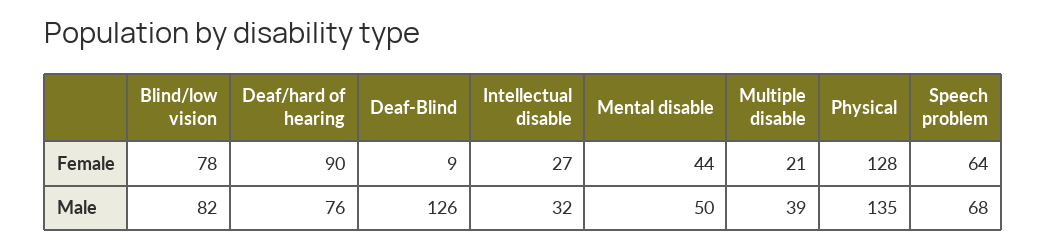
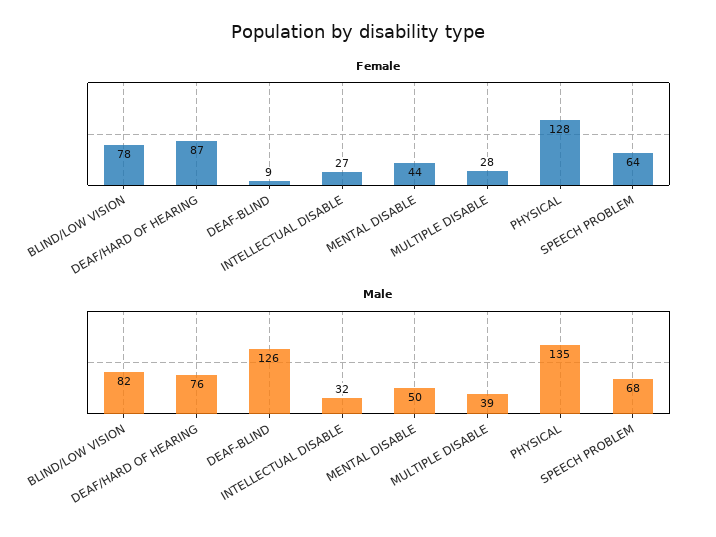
Female, Deaf/hard of hearing: 90 -> 87
Female, Multiple disable: 21 -> 28

